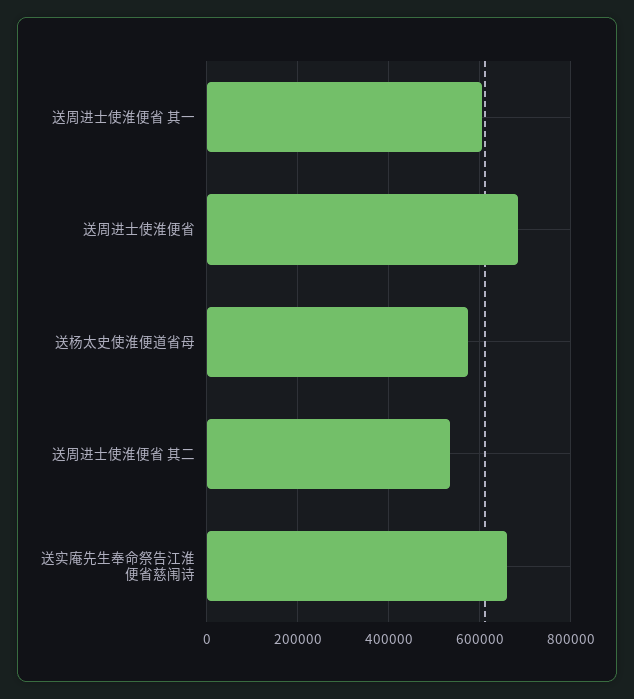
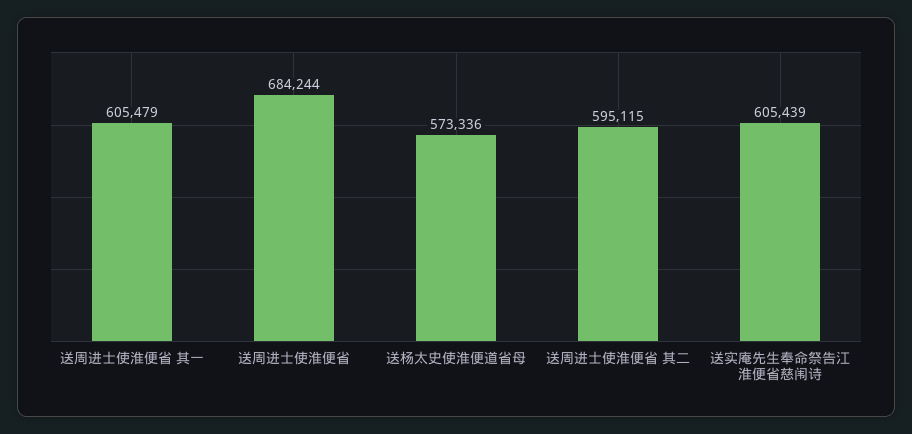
送周进士使淮便省 其二: 540000 -> 595115
送实庵先生奉命祭告江淮便省慈闱诗: 660000 -> 605439

